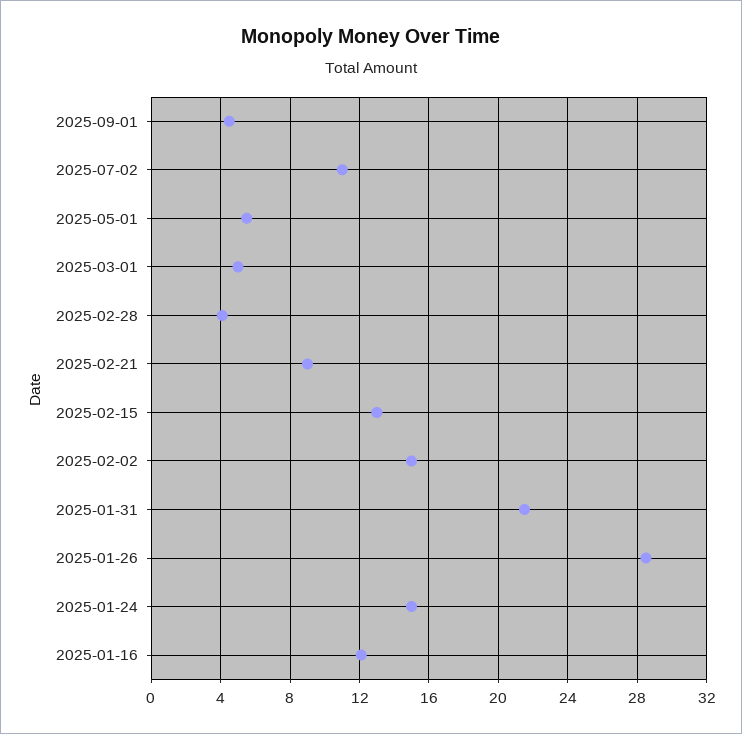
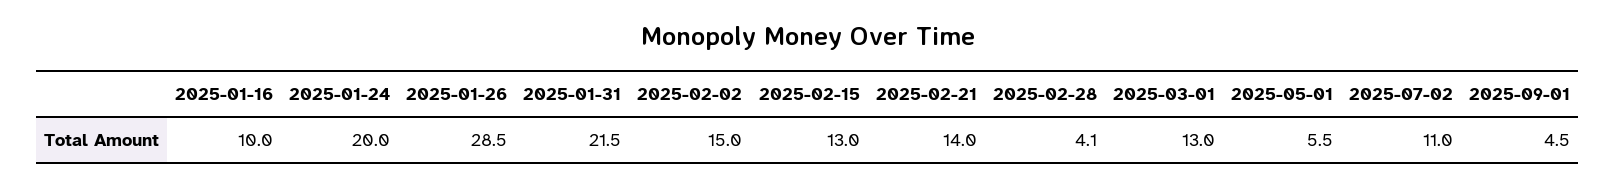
2025-03-01: 5 -> 13
2025-02-21: 9 -> 14
2025-01-24: 15 -> 20
2025-01-16: 12 -> 10

